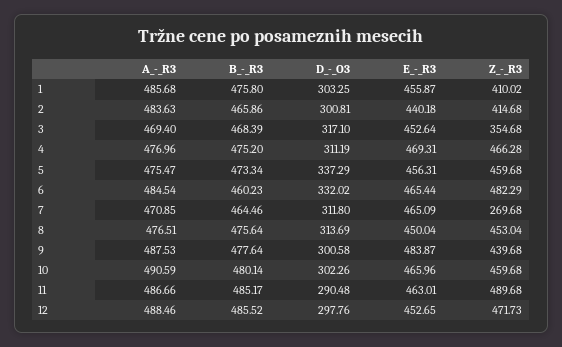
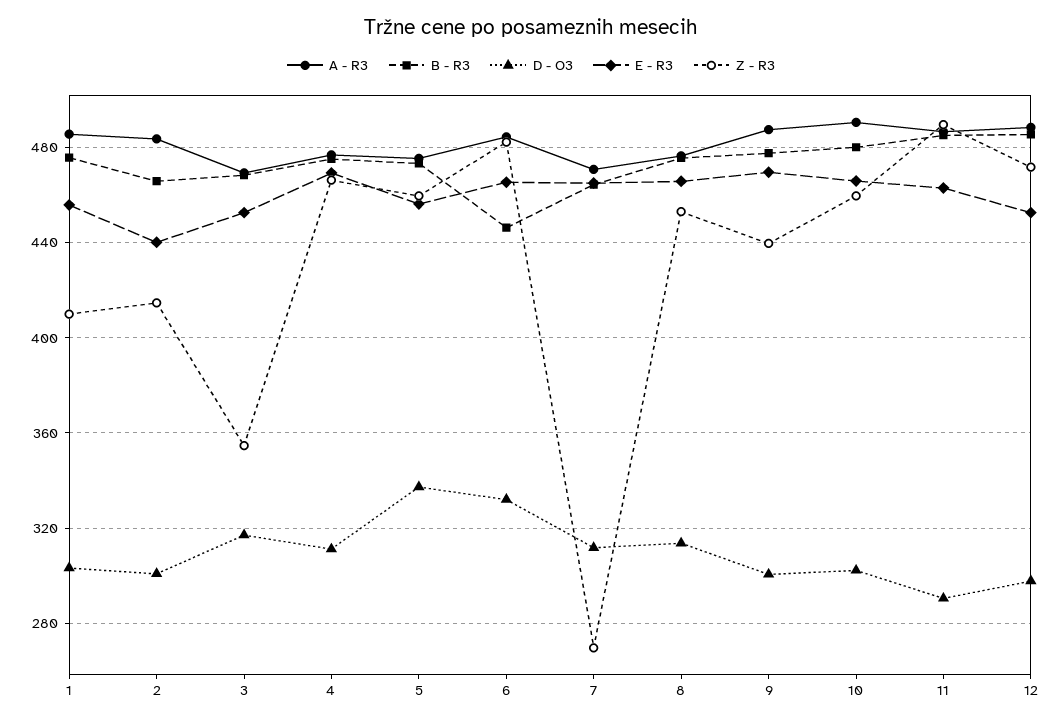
B_-_R3, 6: 460.23 -> 445
E_-_R3, 8: 450.04 -> 465
E_-_R3, 9: 483.87 -> 470

